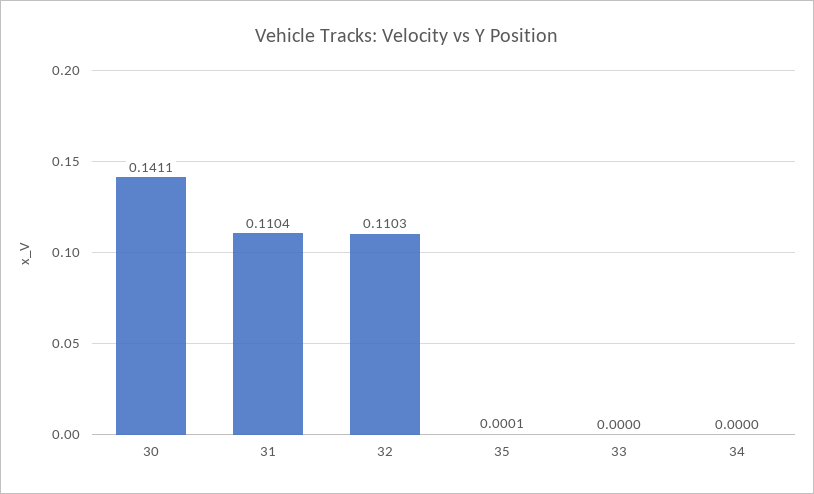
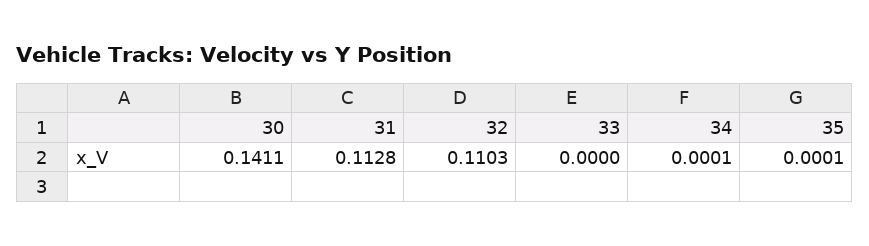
31: 0.1104 -> 0.1128
34: 0 -> 0.0001

